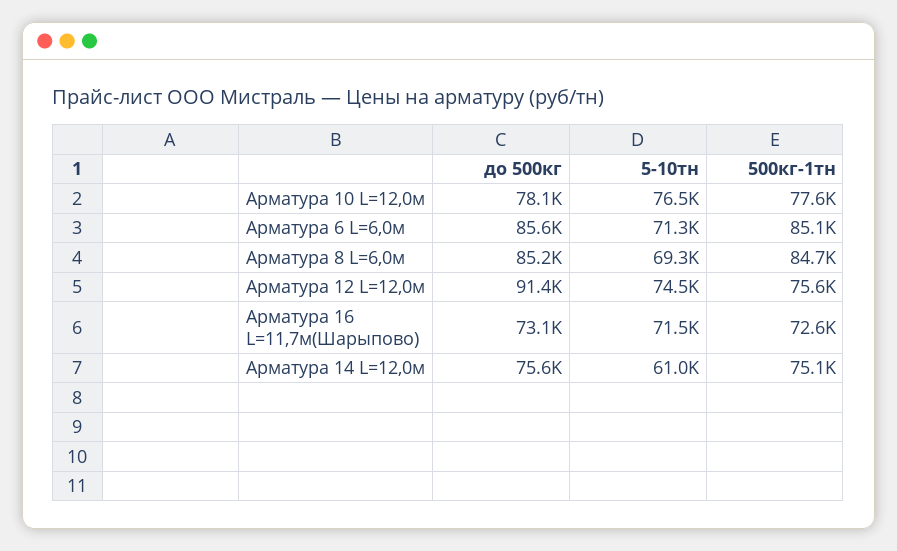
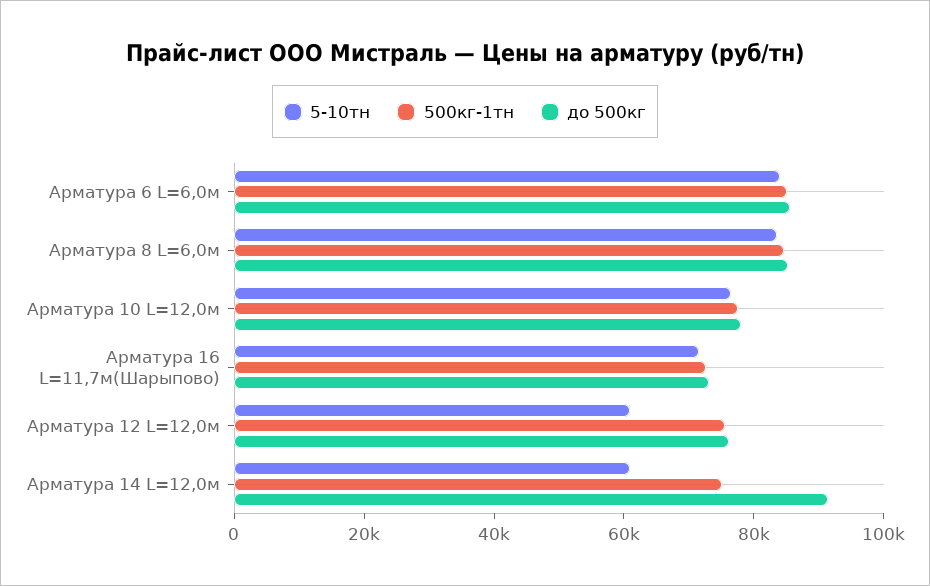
5-10тн, Арматура 6 L=6,0м: 71300 -> 85000
5-10тн, Арматура 8 L=6,0м: 69300 -> 85000
до 500кг, Арматура 12 L=12,0м: 91400 -> 75000
5-10тн, Арматура 12 L=12,0м: 74500 -> 60000
до 500кг, Арматура 14 L=12,0м: 75600 -> 90000

